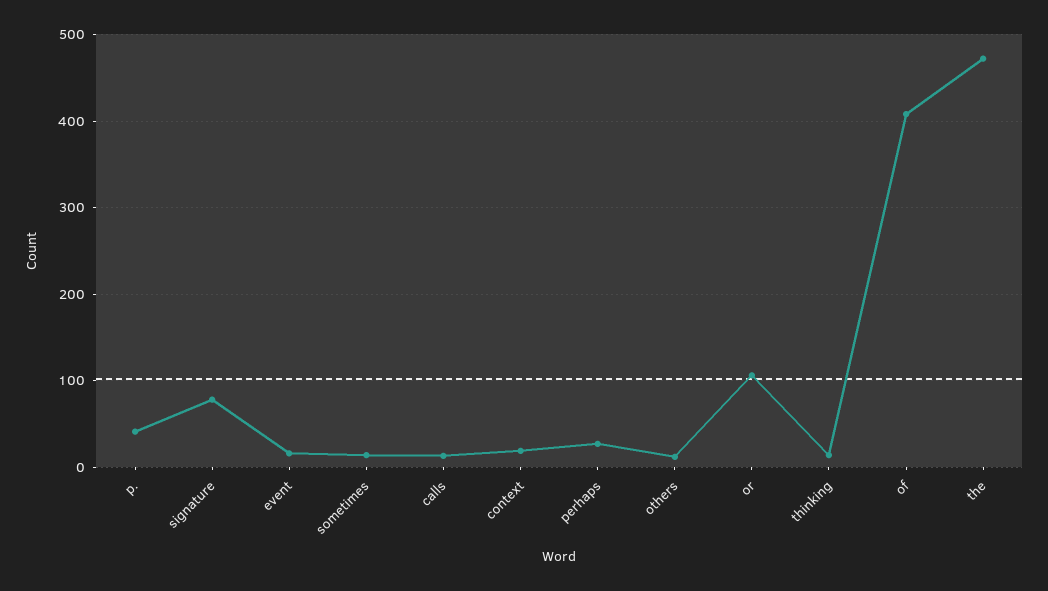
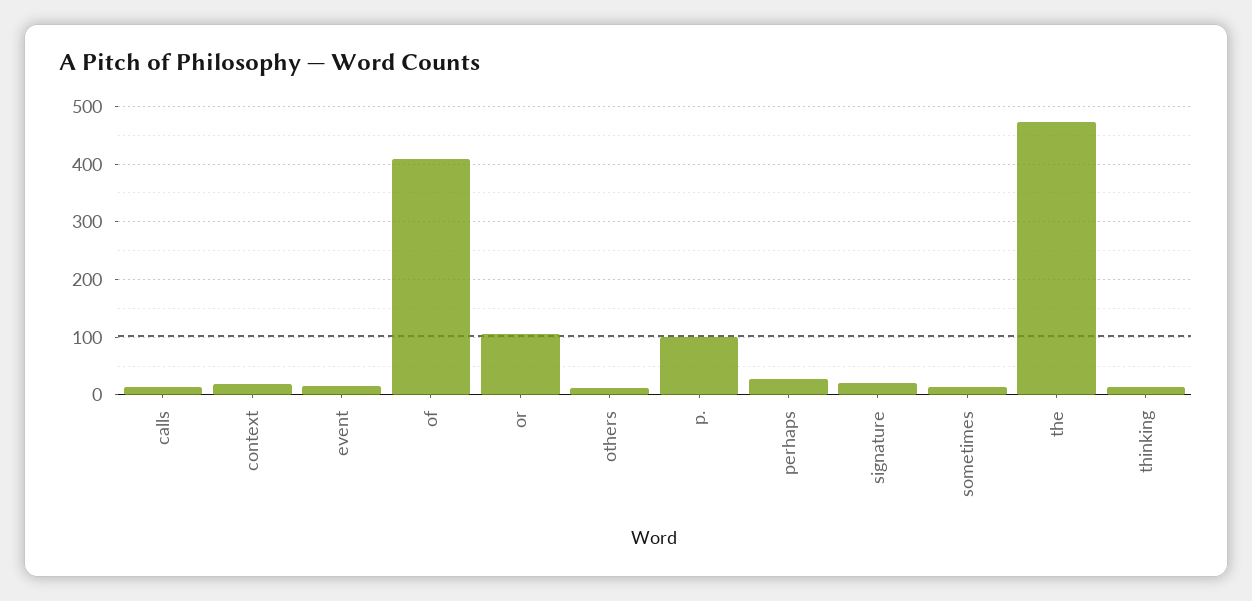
p.: 40 -> 100
signature: 80 -> 20

